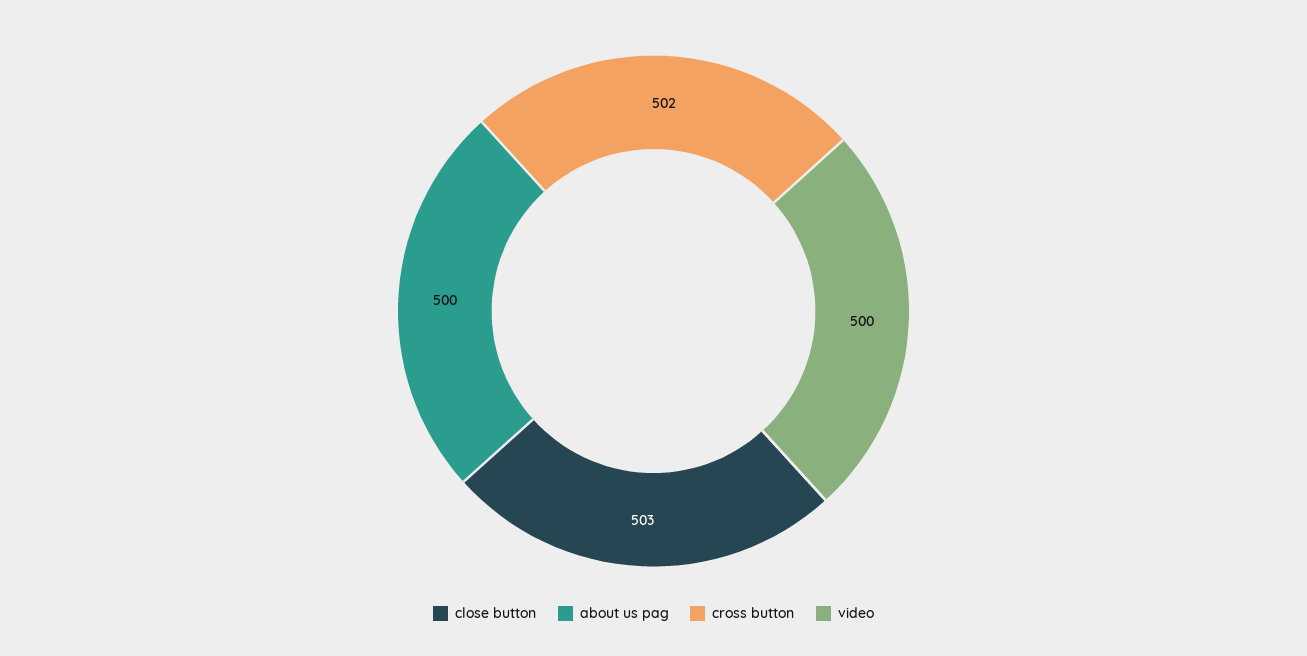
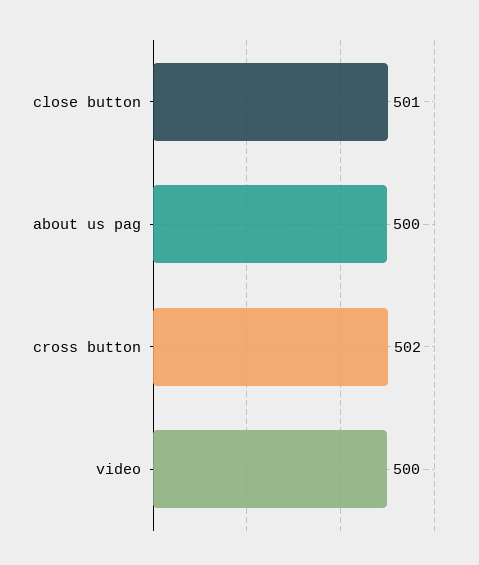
close button: 503 -> 501

